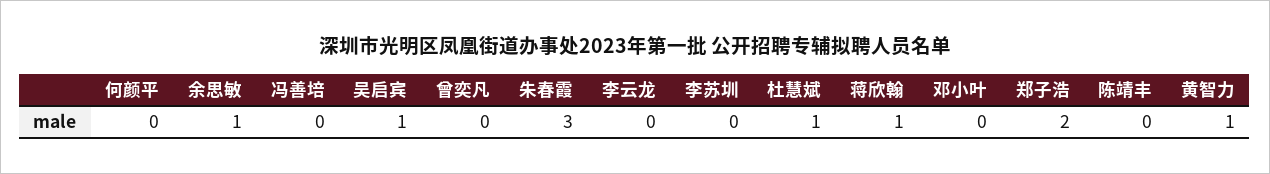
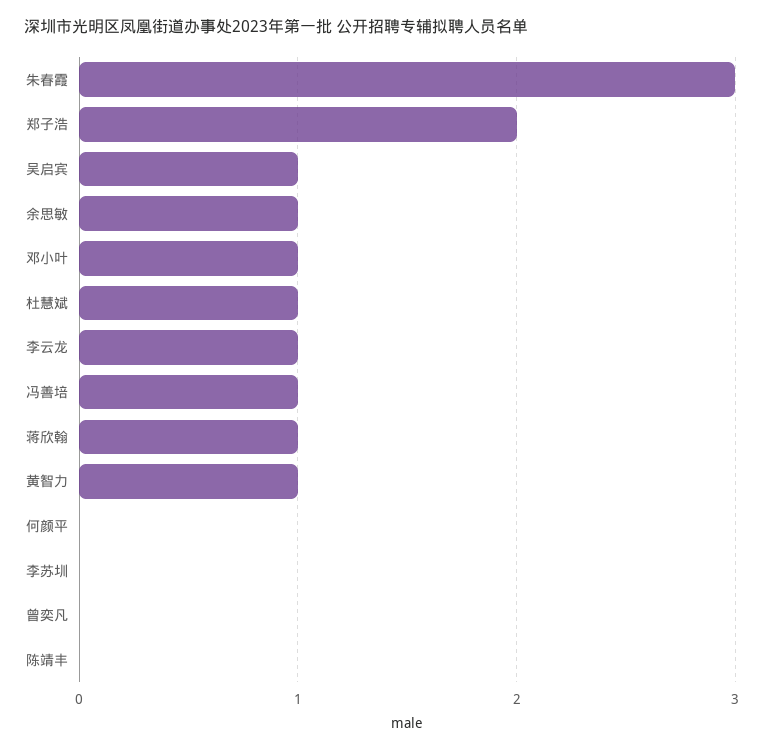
冯善培: 0 -> 1
李云龙: 0 -> 1
邓小叶: 0 -> 1

